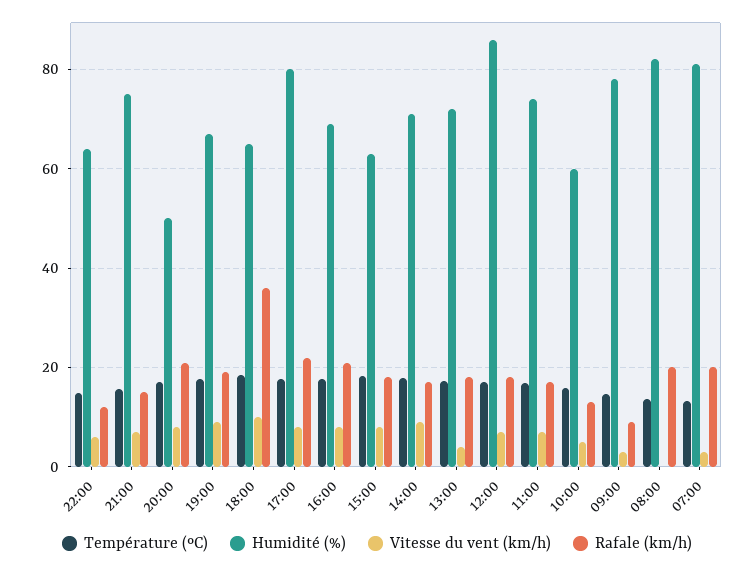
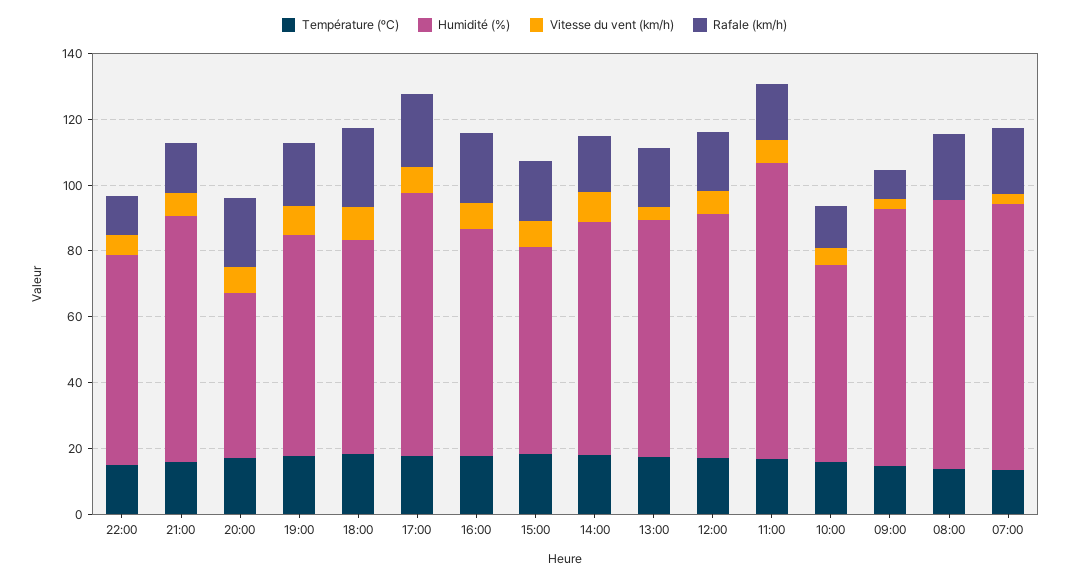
Rafale (km/h), 18:00: 36 -> 25
Humidité (%), 12:00: 86 -> 75
Humidité (%), 11:00: 74 -> 90

